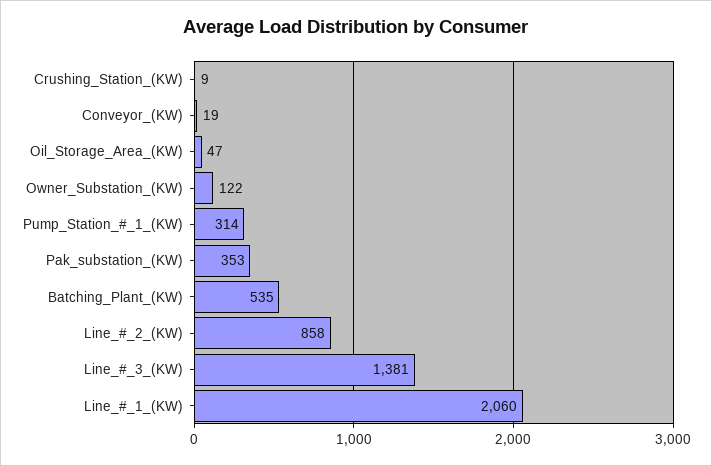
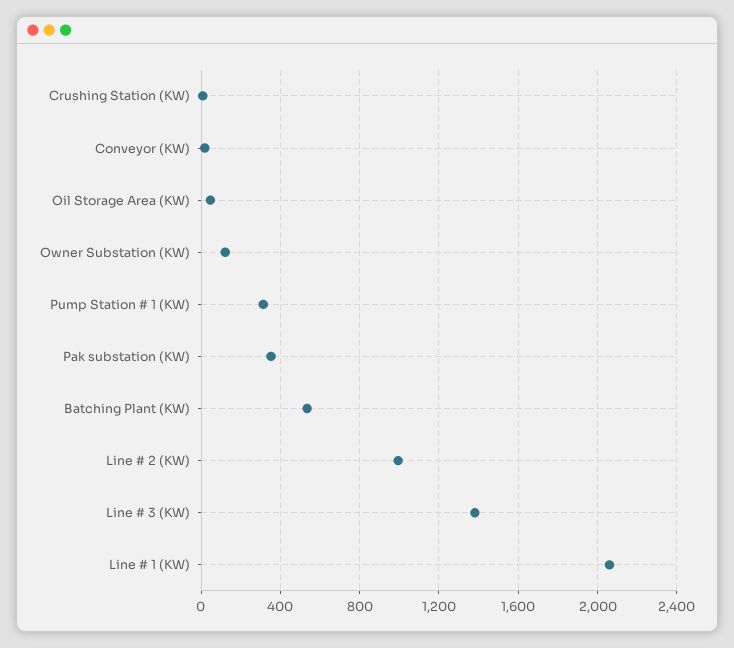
Line_#_2_(KW): 858 -> 1000

